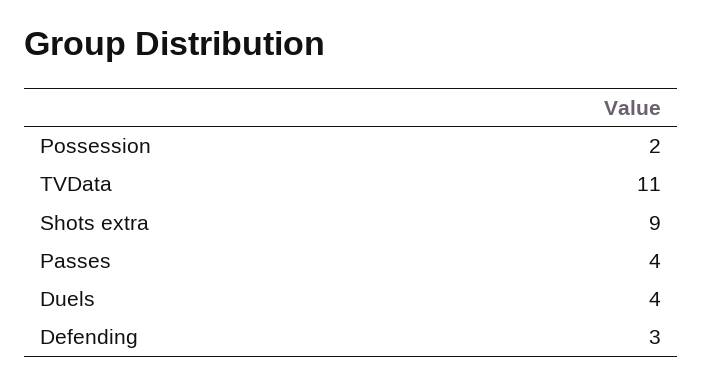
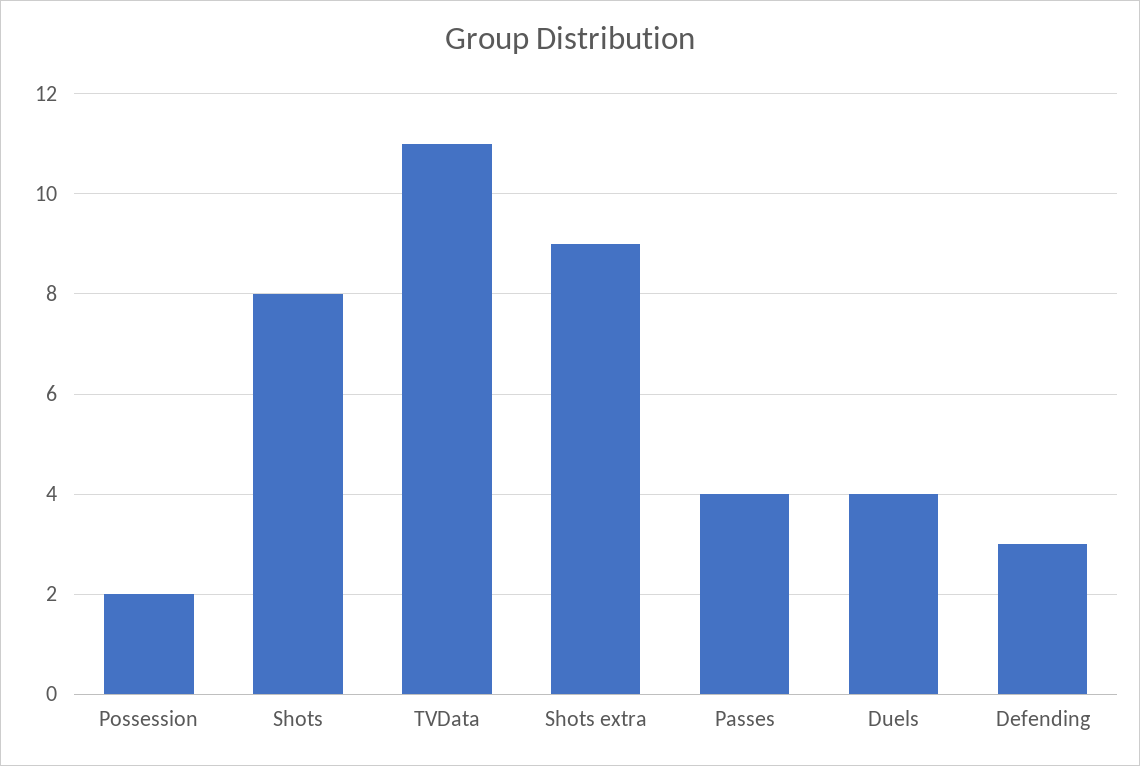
Shots: none -> 8

